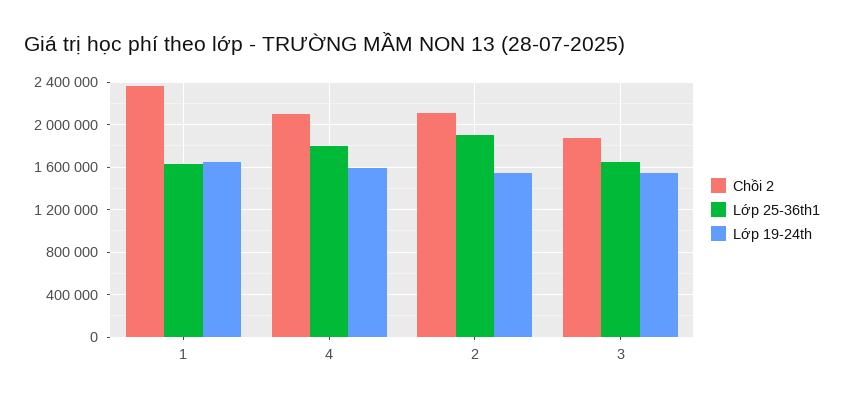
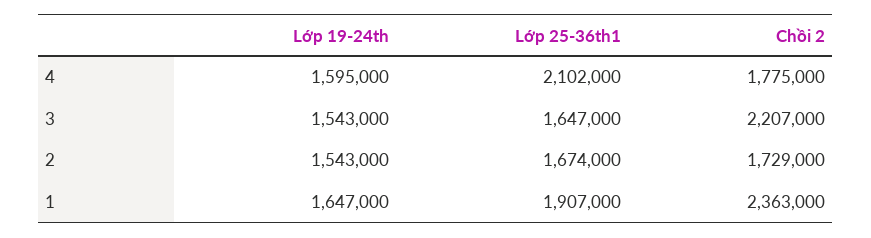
Lớp 25-36th1, 1: 1600000 -> 1907000
Chồi 2, 4: 2100000 -> 1775000
Lớp 25-36th1, 4: 1800000 -> 2102000
Chồi 2, 2: 2100000 -> 1729000
Lớp 25-36th1, 2: 1900000 -> 1674000
Chồi 2, 3: 1900000 -> 2207000

